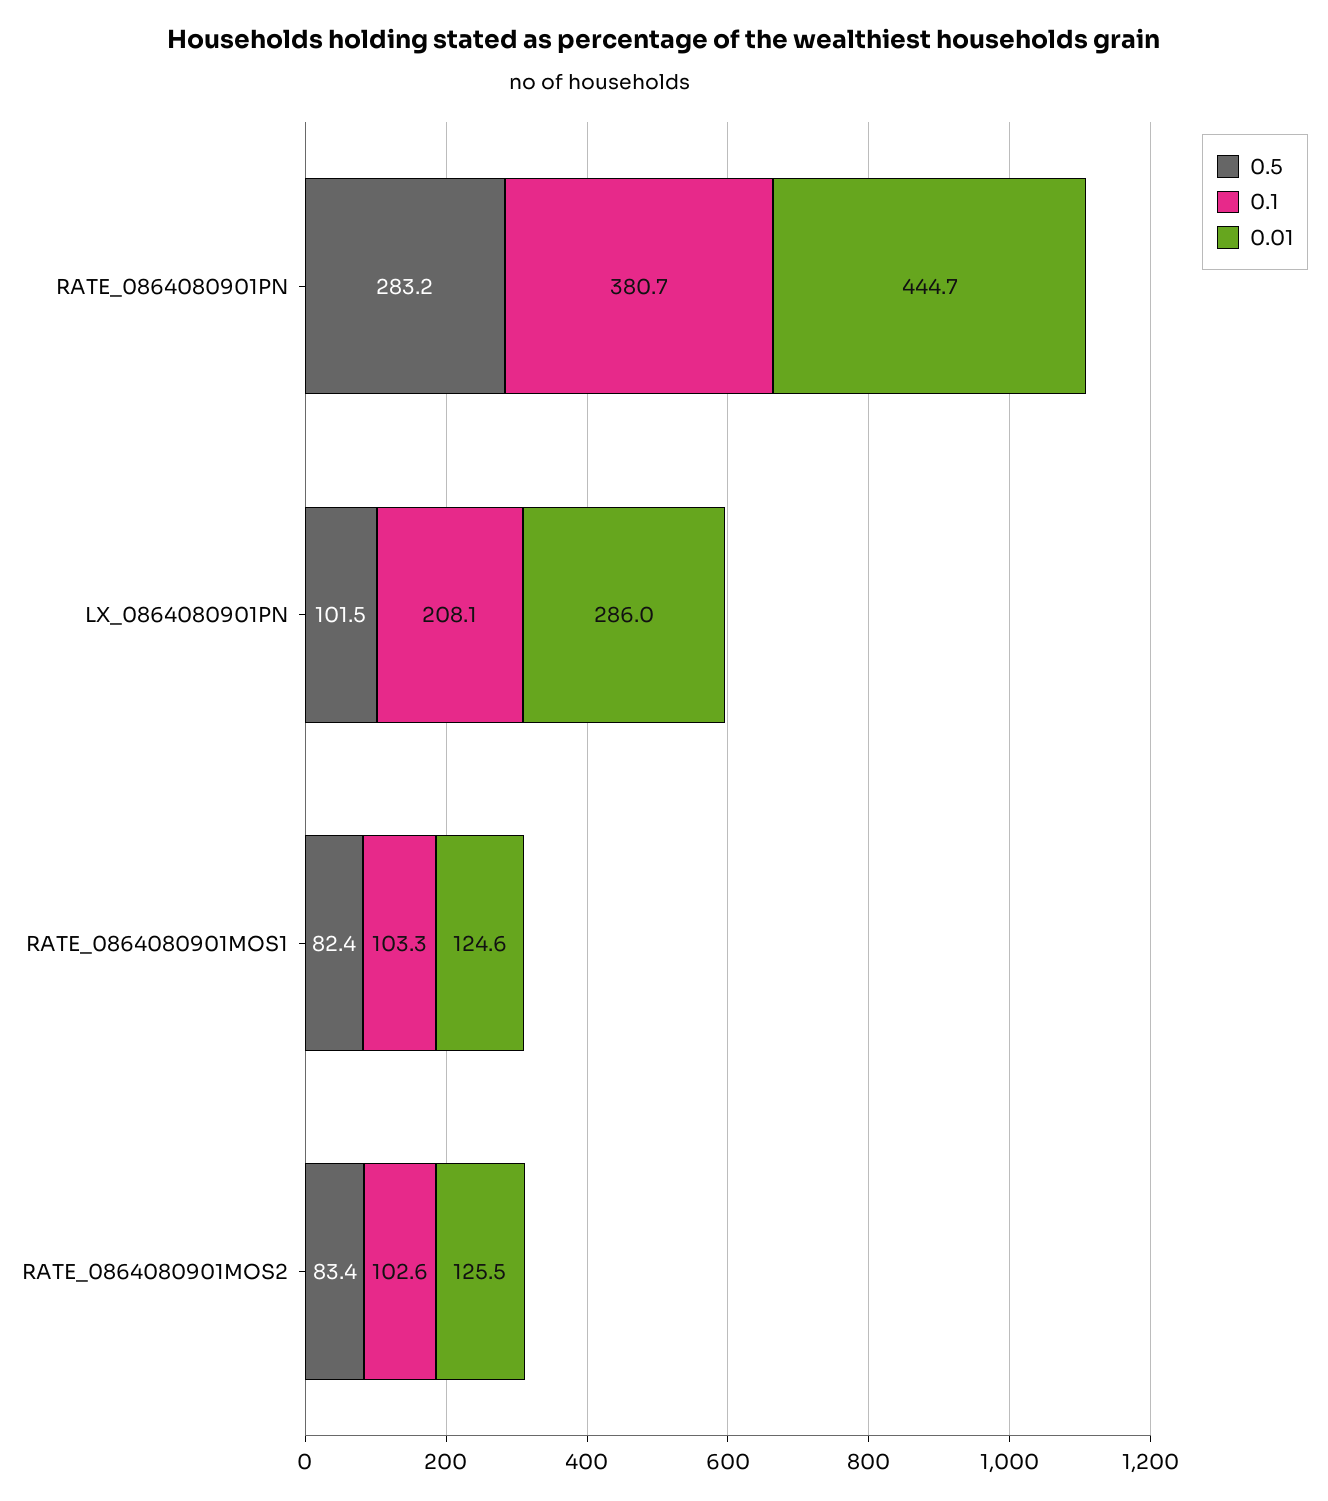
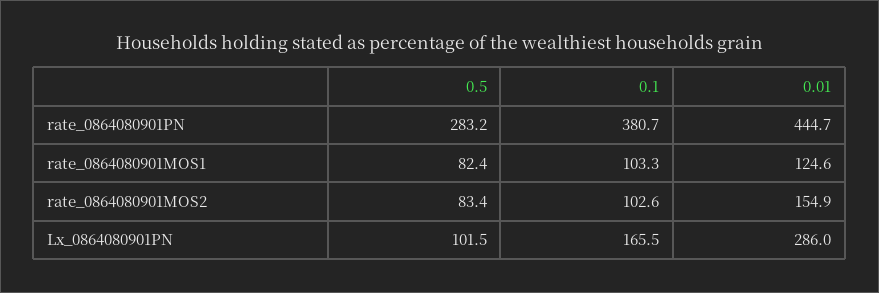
0.1, LX_0864080901PN: 208.1 -> 165.5
0.01, RATE_0864080901MOS2: 125.5 -> 154.9

